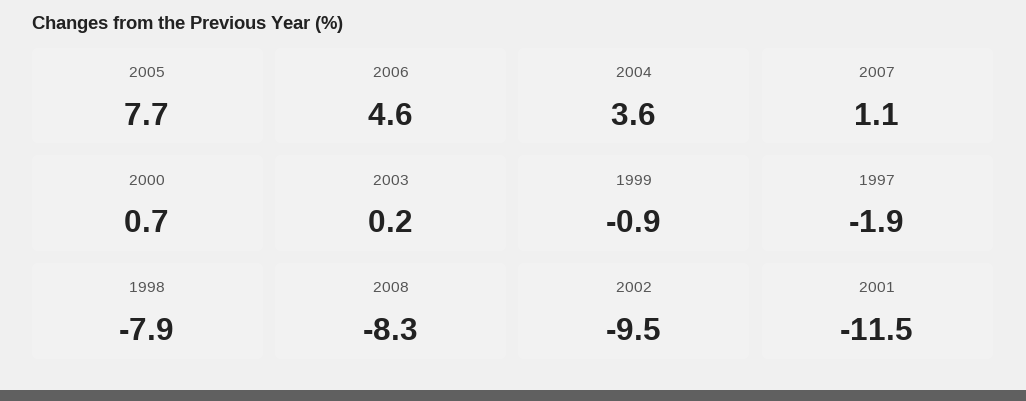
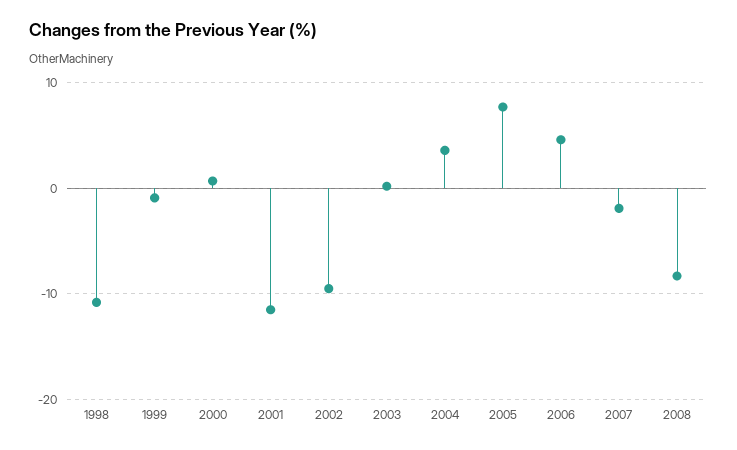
2007: 1.1 -> -2
1997: -1.9 -> none
1998: -7.9 -> -11

